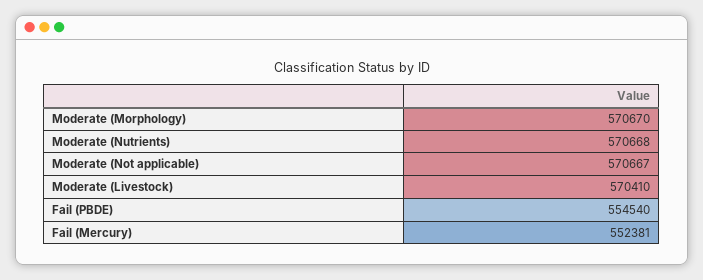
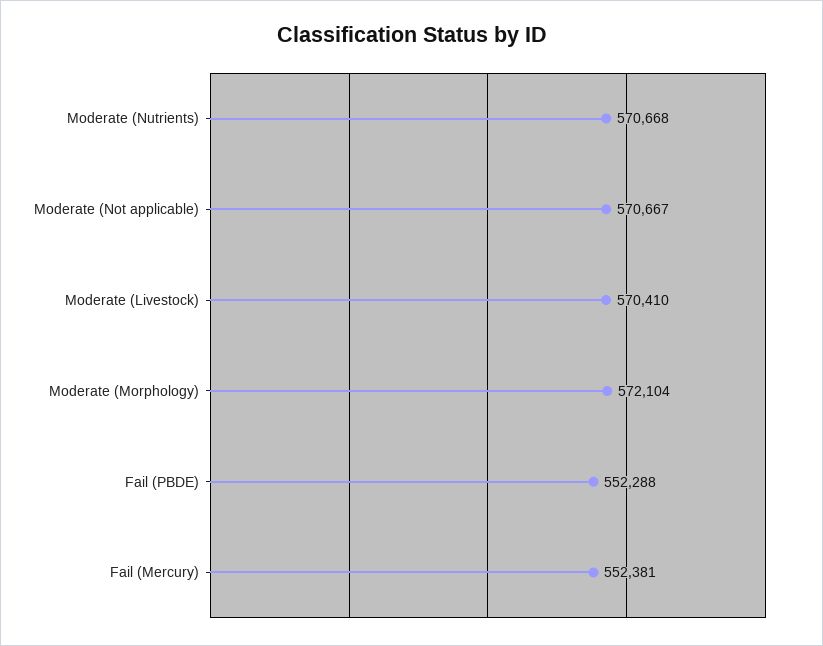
Moderate (Morphology): 570670 -> 572104
Fail (PBDE): 554540 -> 552288

